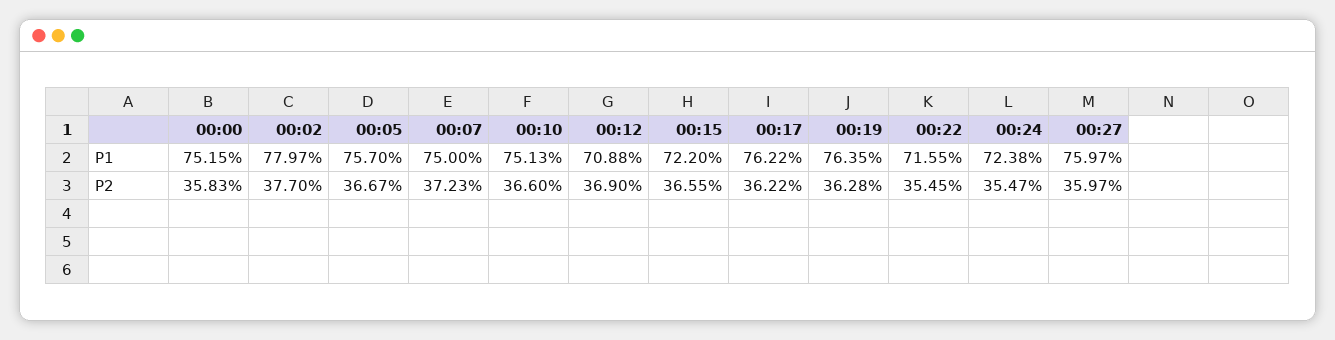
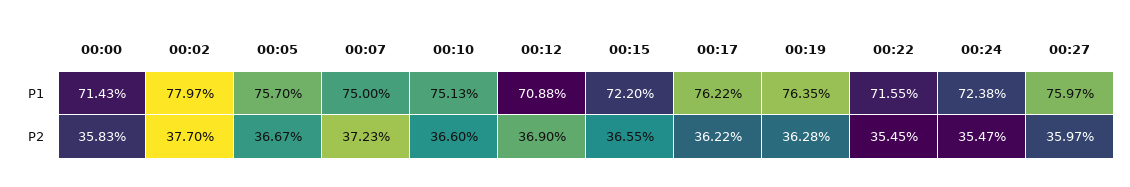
00:00, P1: 75.15 -> 71.43

